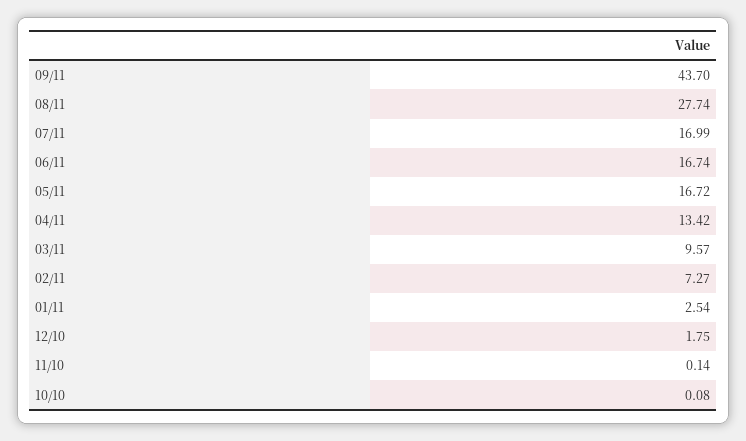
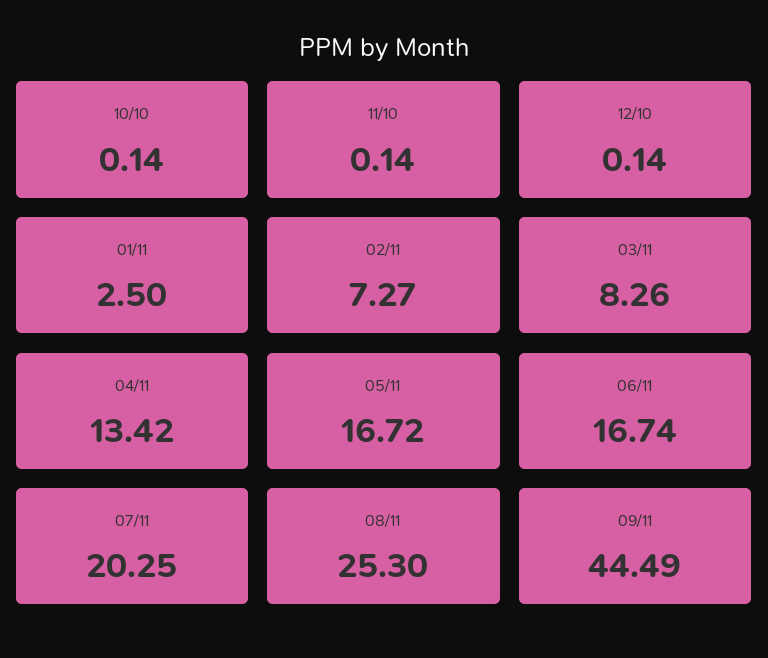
09/11: 43.7 -> 44.49
08/11: 27.74 -> 25.3
07/11: 16.99 -> 20.25
03/11: 9.57 -> 8.26
01/11: 2.54 -> 2.5
12/10: 1.75 -> 0.14
10/10: 0.08 -> 0.14

